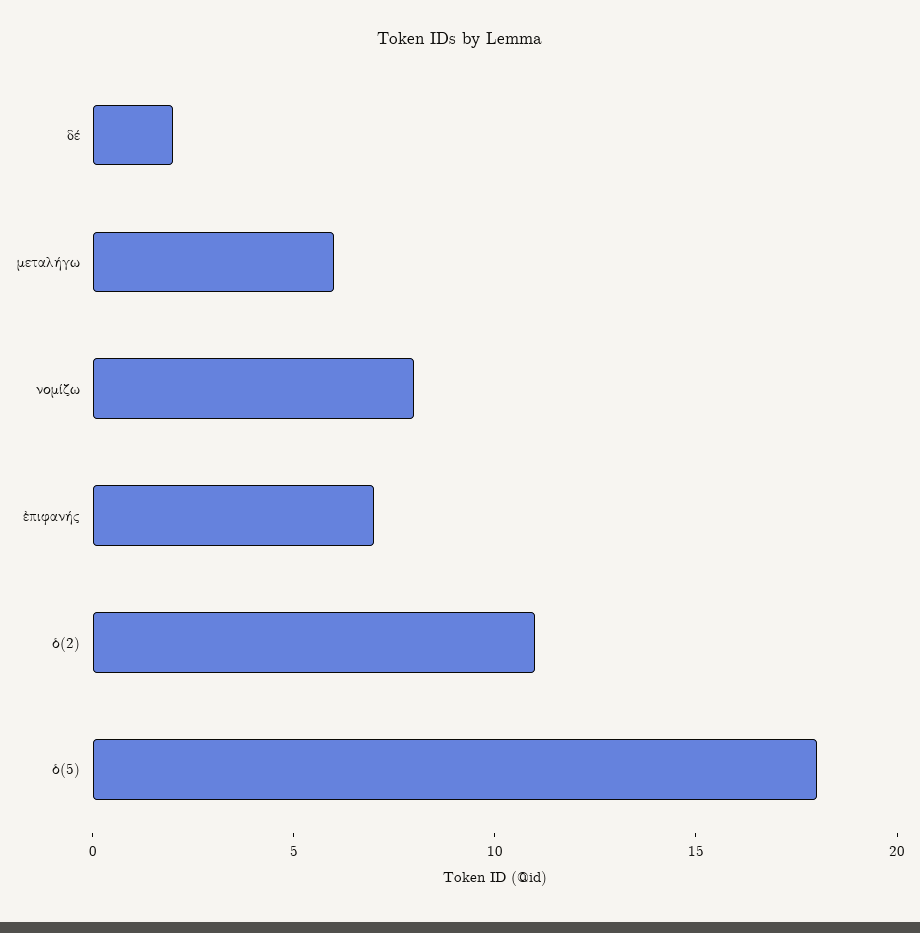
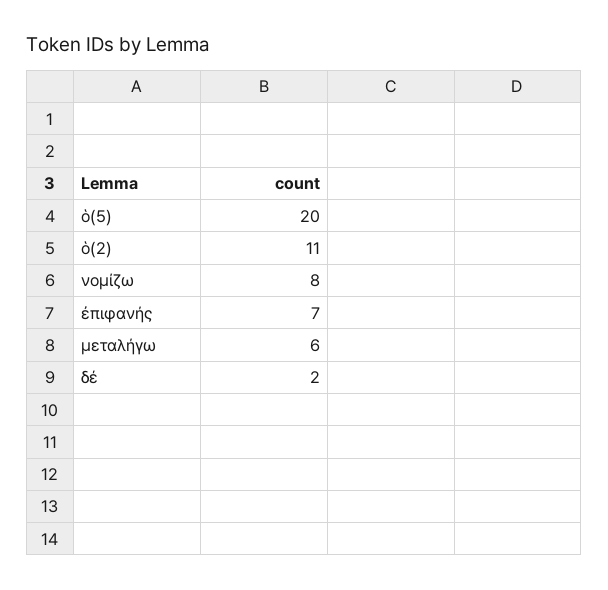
ὁ(5): 18 -> 20

